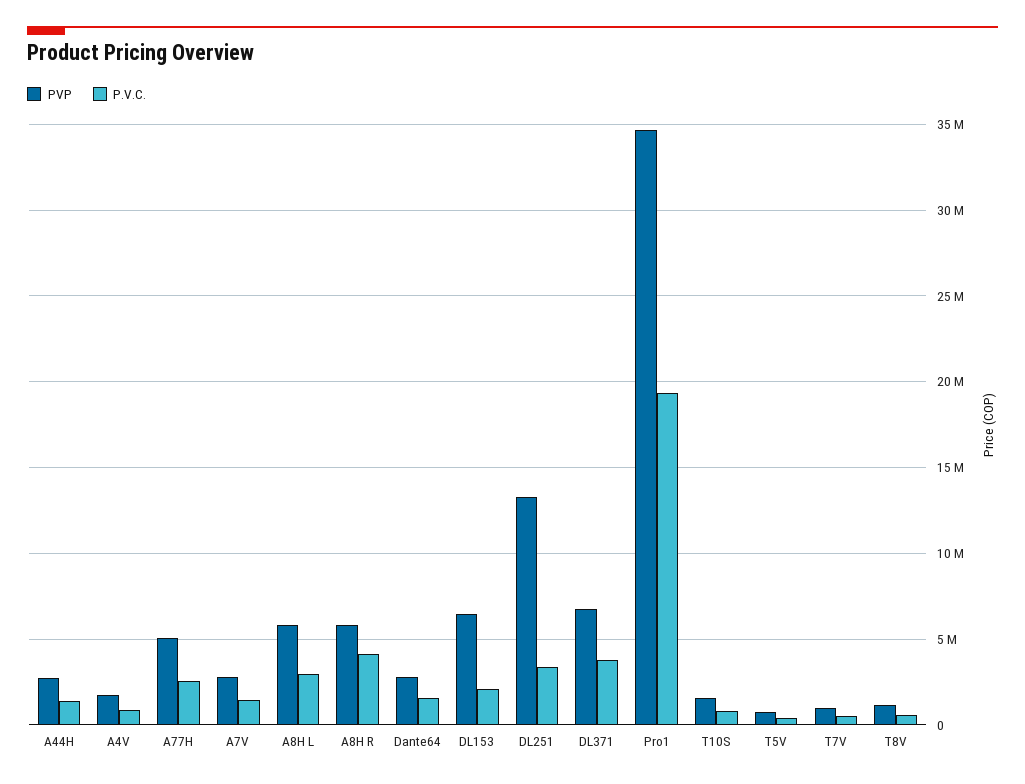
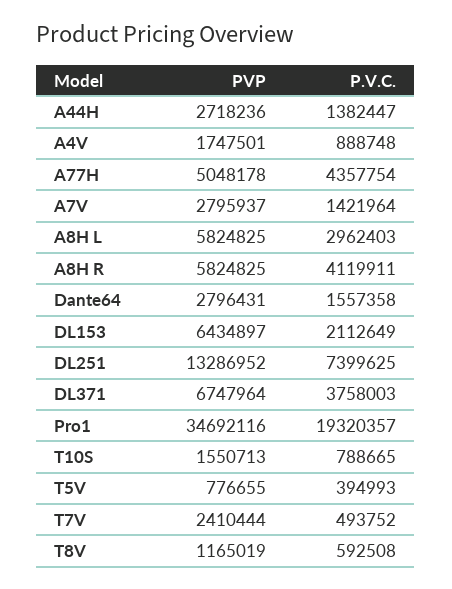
P.V.C., A77H: 2500000 -> 4357754
P.V.C., DL251: 3500000 -> 7399625
PVP, T7V: 1000000 -> 2410444

